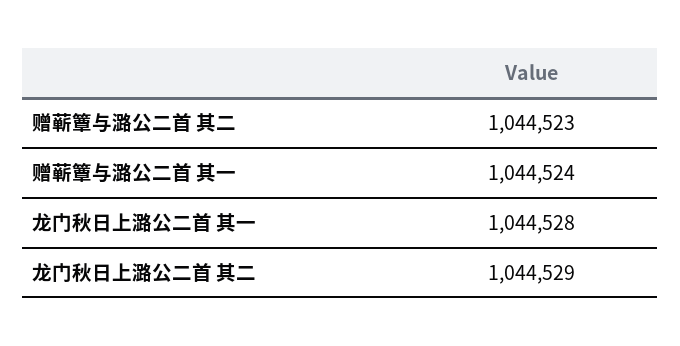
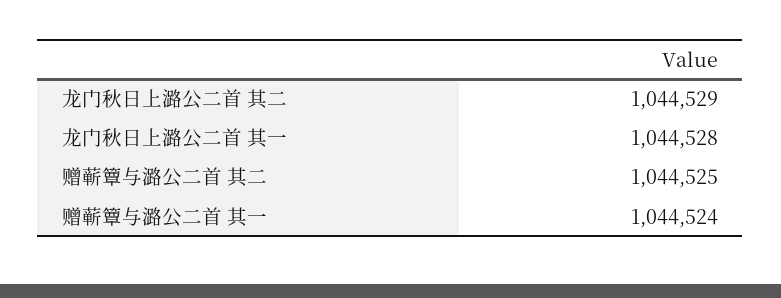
赠蕲簟与潞公二首 其二: 1044523 -> 1044525

